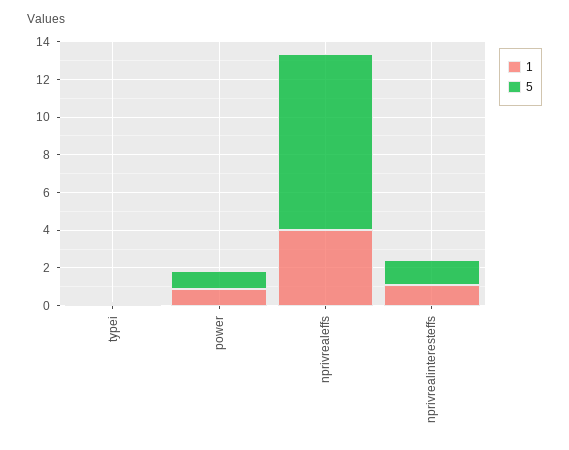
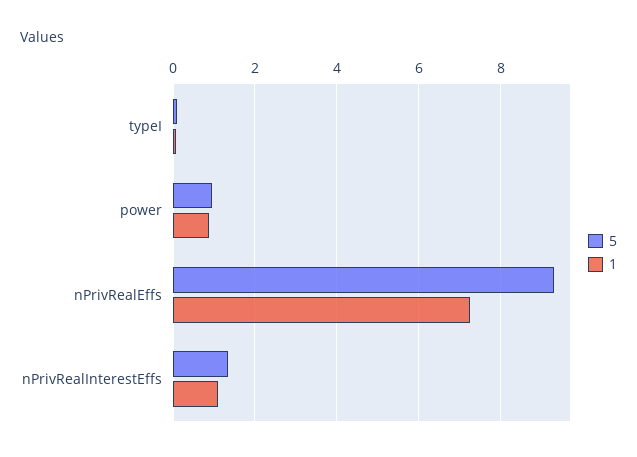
1, nprivrealeffs: 4 -> 7.2

